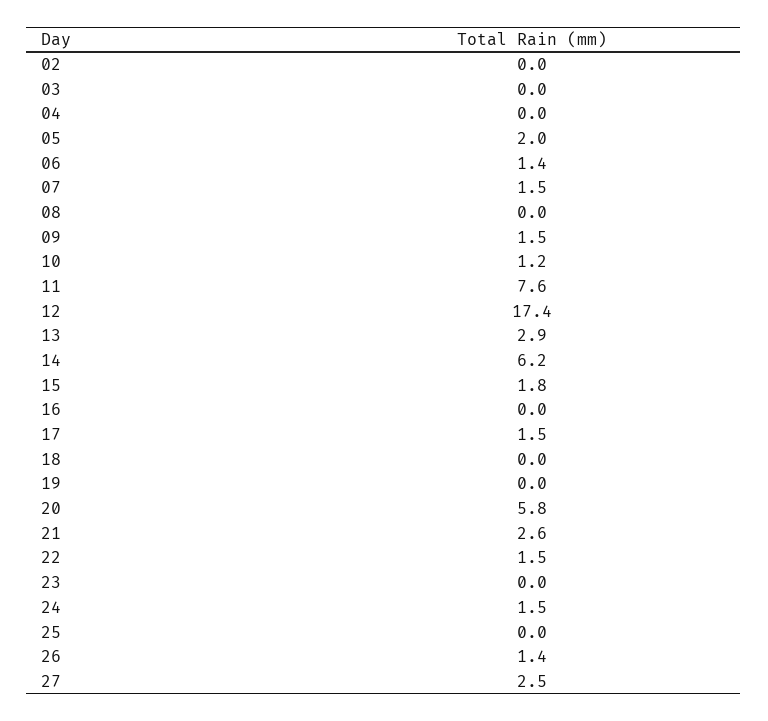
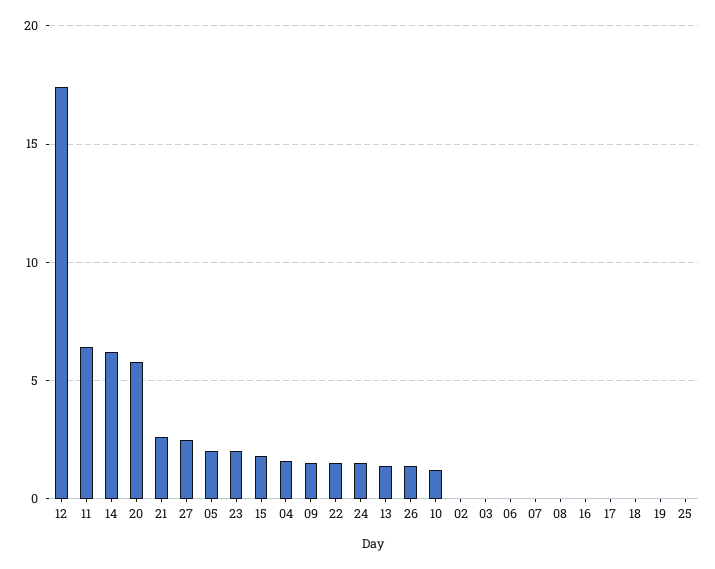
04: 0 -> 1.5
06: 1.4 -> 0
07: 1.5 -> 0
11: 7.6 -> 6.5
13: 2.9 -> 1.5
17: 1.5 -> 0
23: 0 -> 2

